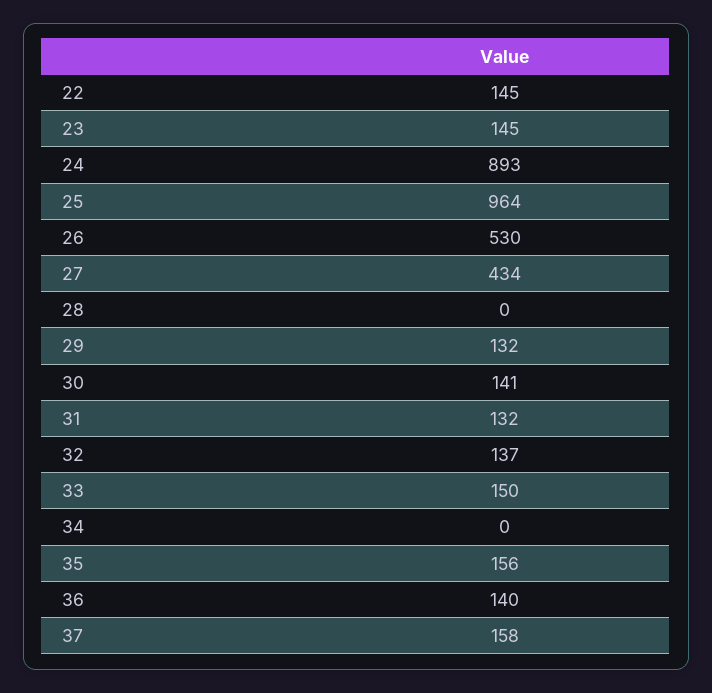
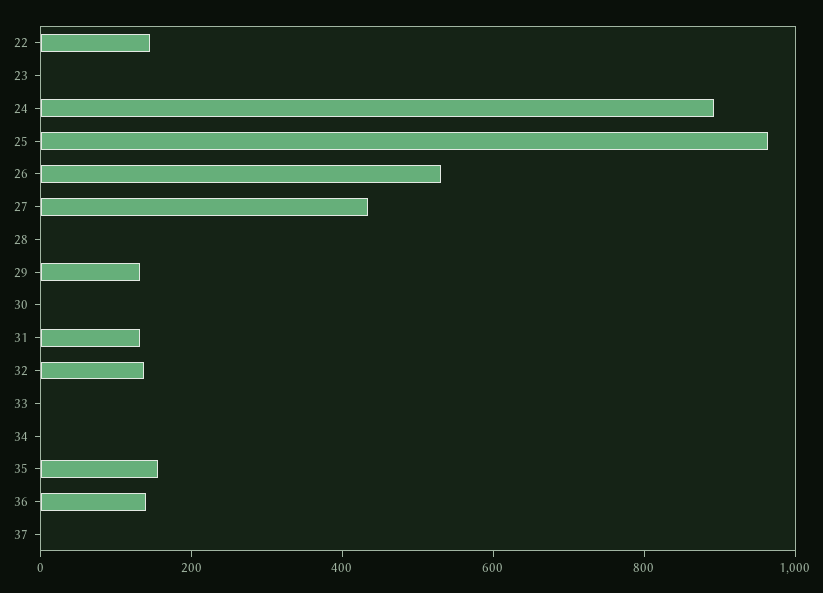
23: 145 -> 0
30: 141 -> 0
33: 150 -> 0
37: 158 -> 0

